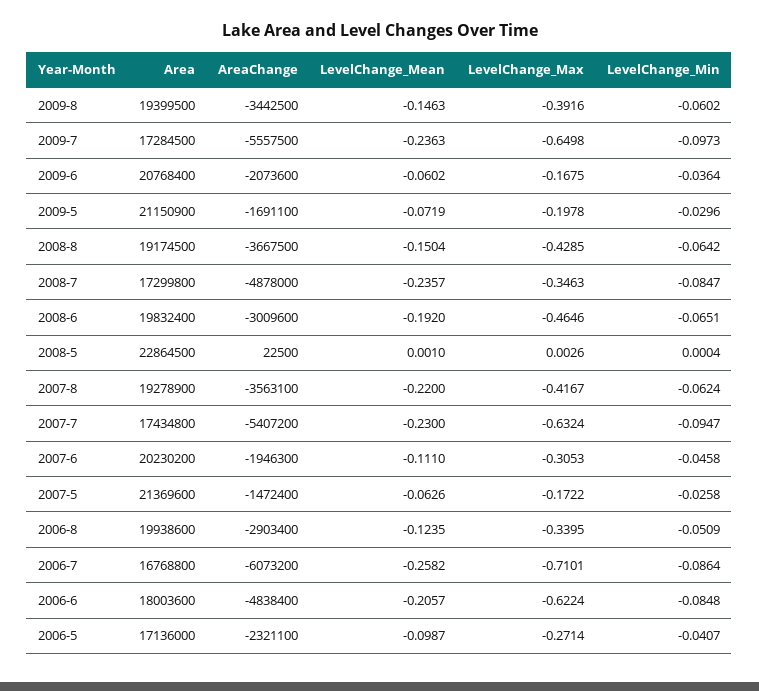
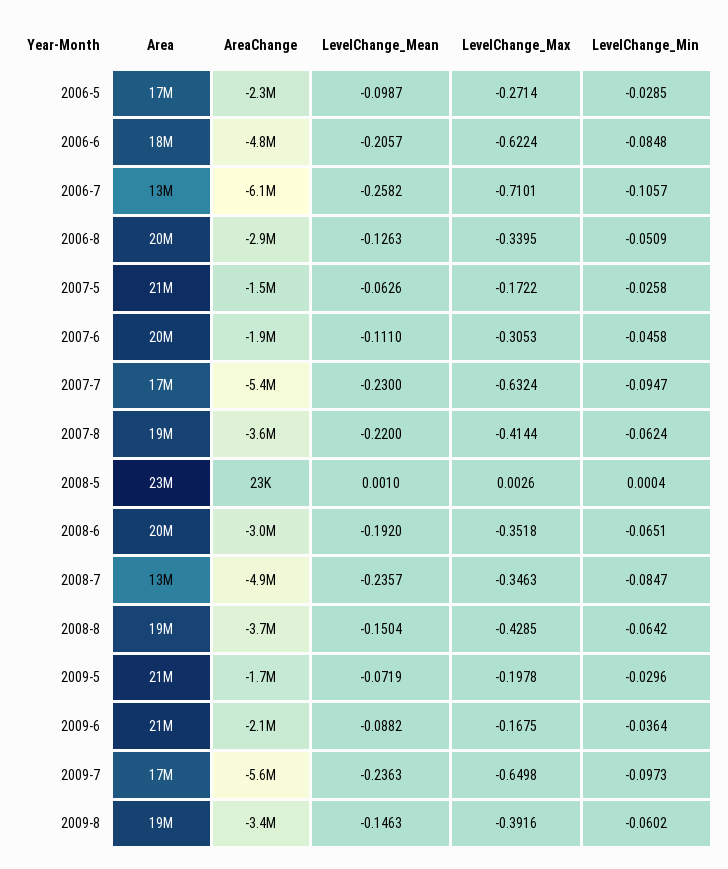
LevelChange_Mean, 2009-6: -0.0602 -> -0.0882
Area, 2008-7: 17299800 -> 13000000
LevelChange_Max, 2008-6: -0.4646 -> -0.3518
LevelChange_Max, 2007-8: -0.4167 -> -0.4144
LevelChange_Mean, 2006-8: -0.1235 -> -0.1263
Area, 2006-7: 16768800 -> 13000000
LevelChange_Min, 2006-7: -0.0864 -> -0.1057
LevelChange_Min, 2006-5: -0.0407 -> -0.0285

